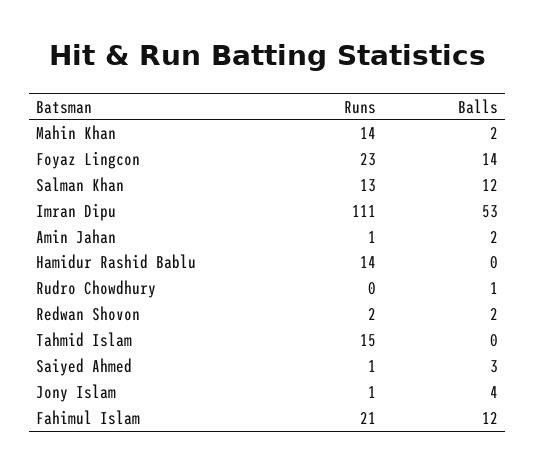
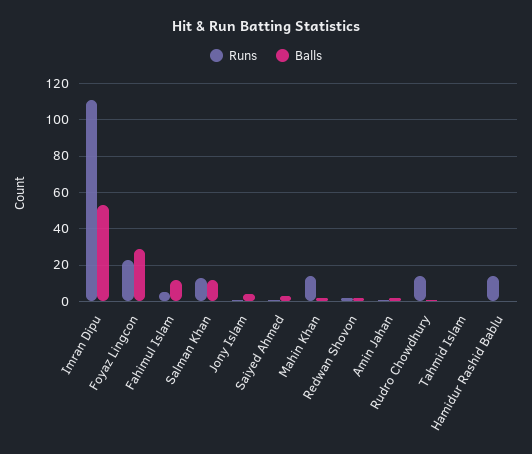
Balls, Foyaz Lingcon: 14 -> 30
Runs, Rudro Chowdhury: 0 -> 15
Runs, Tahmid Islam: 15 -> 0
Runs, Fahimul Islam: 21 -> 5

